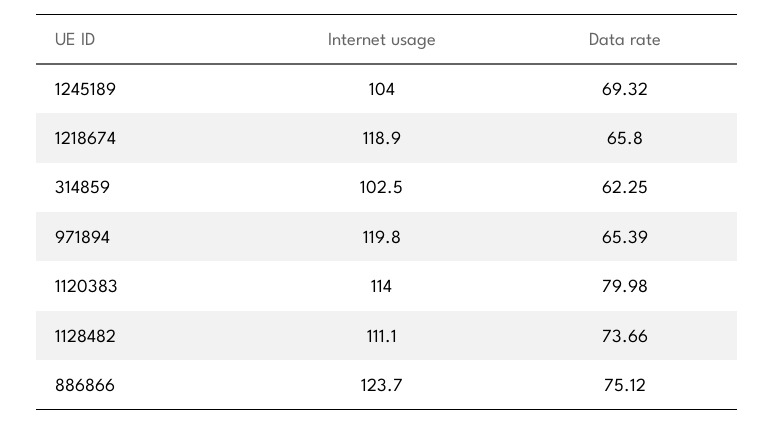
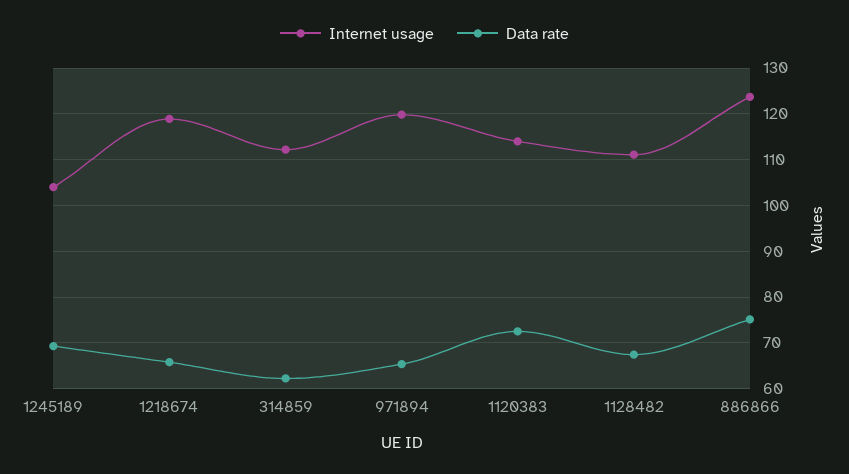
Internet usage, 314859: 102.5 -> 112
Data rate, 1120383: 79.98 -> 72
Data rate, 1128482: 73.66 -> 68

